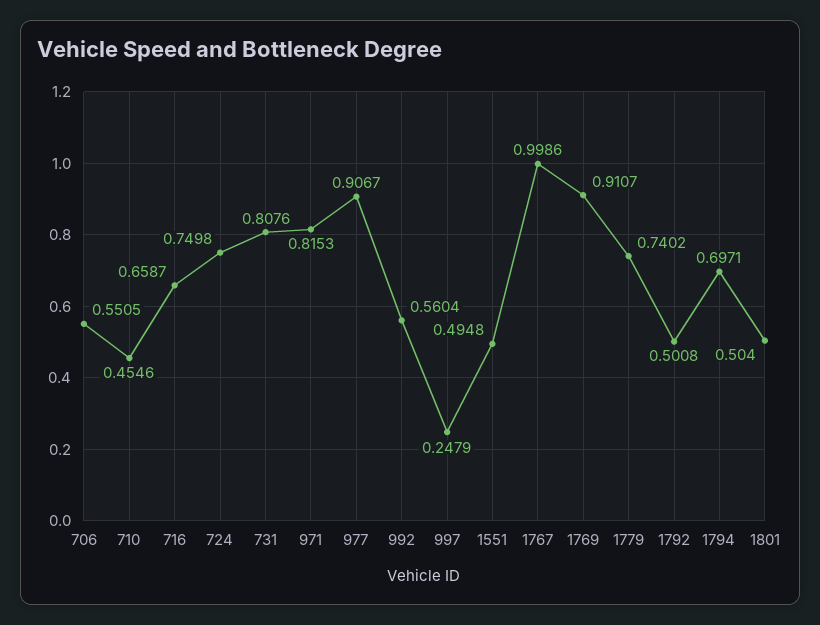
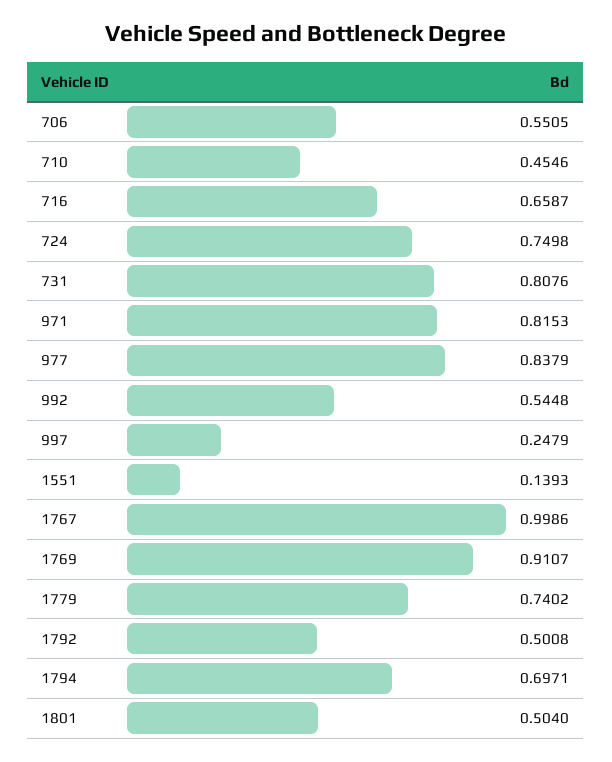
977: 0.9067 -> 0.8379
992: 0.5604 -> 0.5448
1551: 0.4948 -> 0.1393

